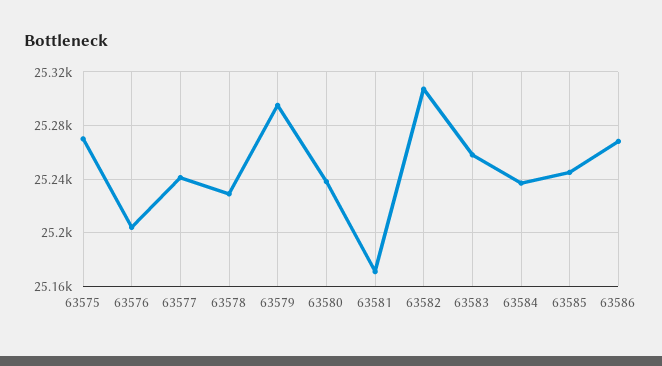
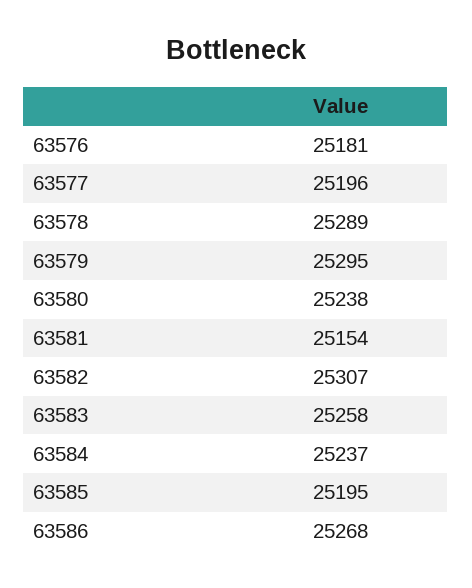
63575: 25270 -> none
63576: 25205 -> 25181
63577: 25240 -> 25196
63578: 25230 -> 25289
63581: 25170 -> 25154
63585: 25245 -> 25195

